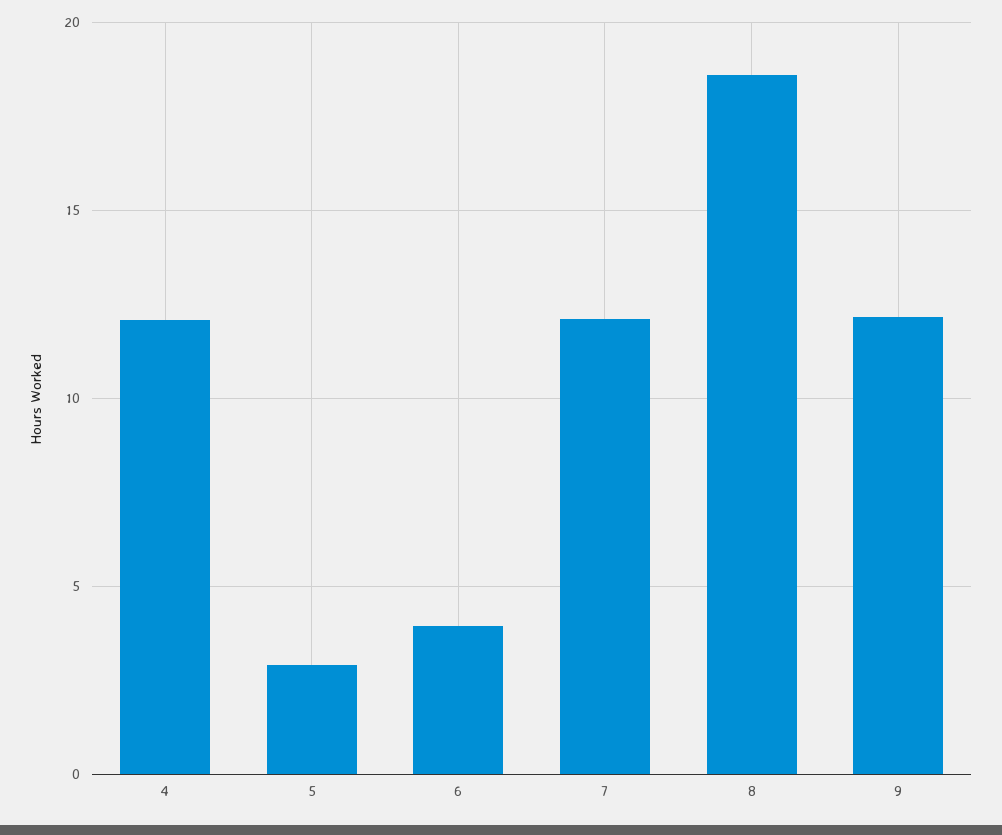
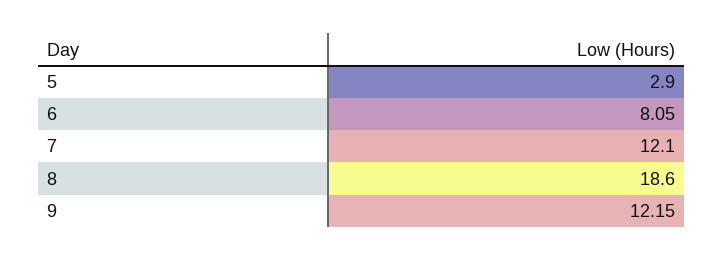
4: 12 -> none
6: 4 -> 8.05

